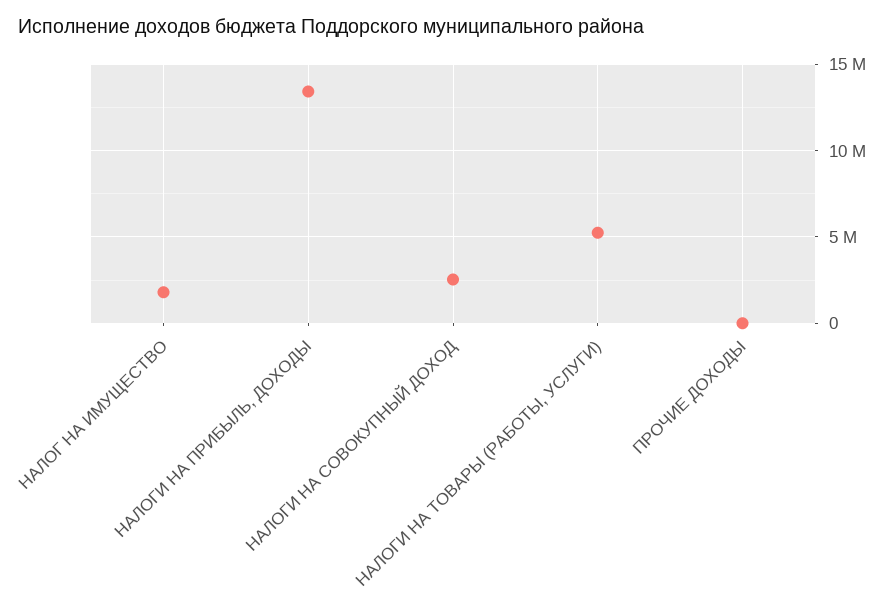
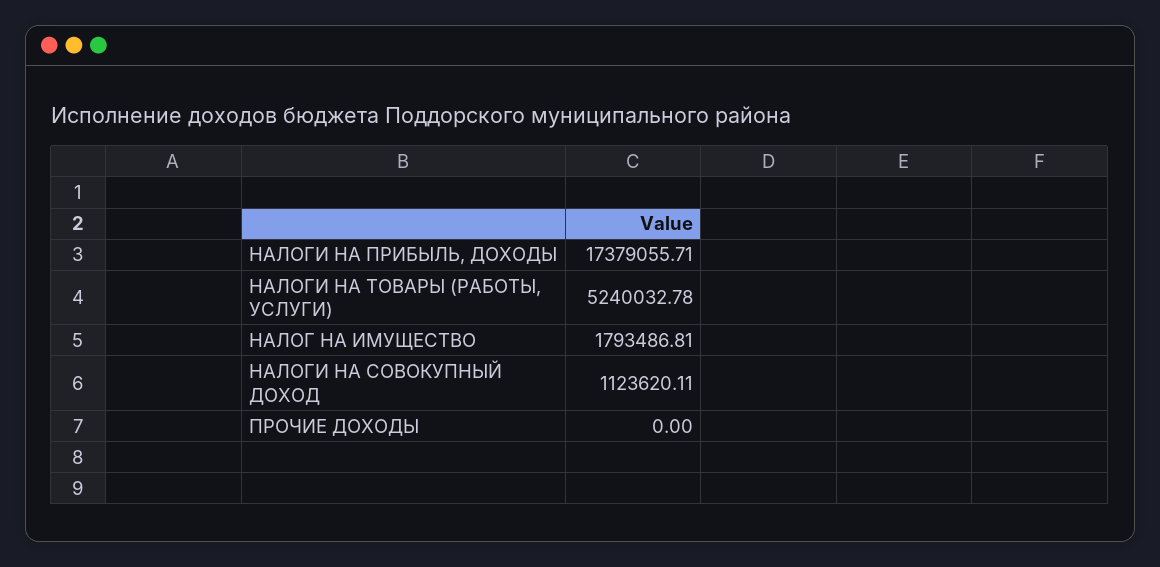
НАЛОГИ НА ПРИБЫЛЬ, ДОХОДЫ: 13500000 -> 17379055.71
НАЛОГИ НА СОВОКУПНЫЙ ДОХОД: 2500000 -> 1123620.11

